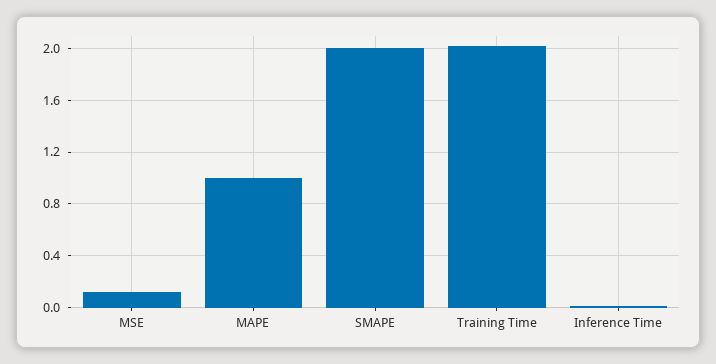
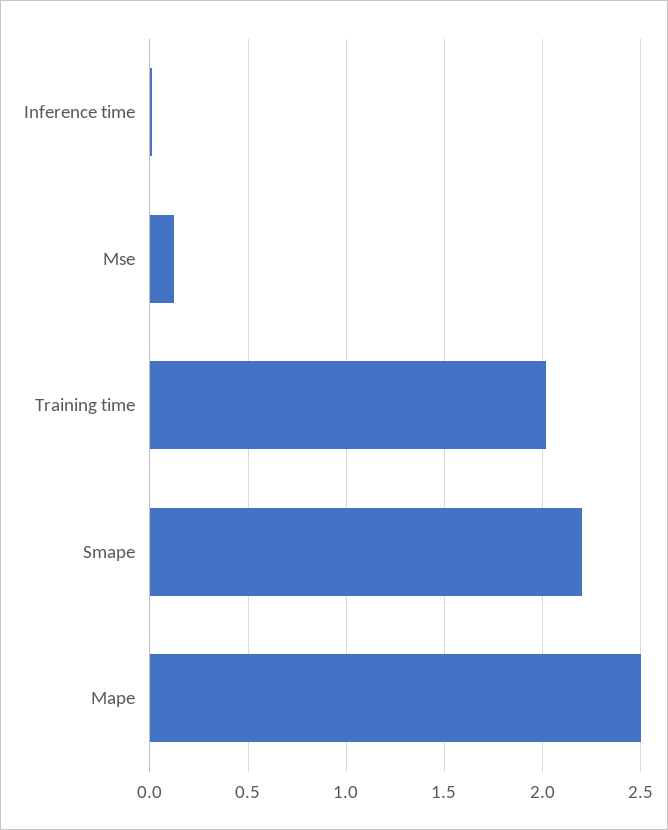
MAPE: 1 -> 2.5
SMAPE: 2 -> 2.2

